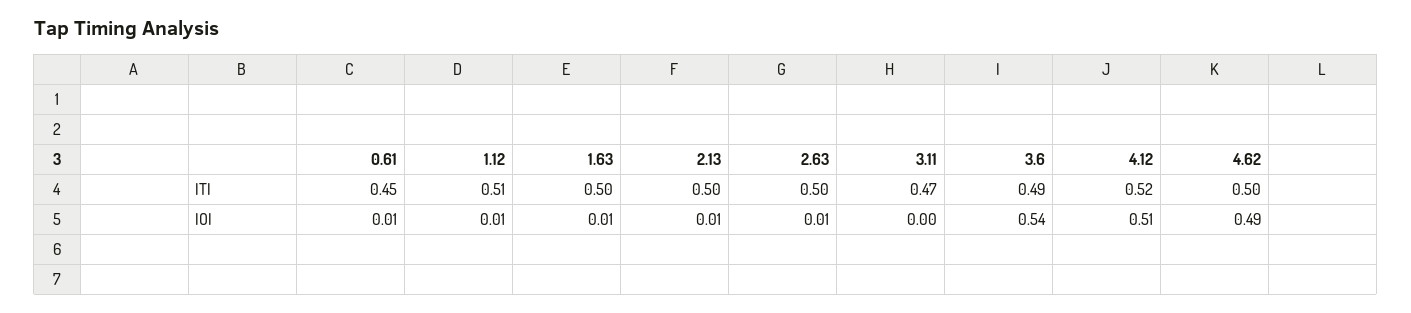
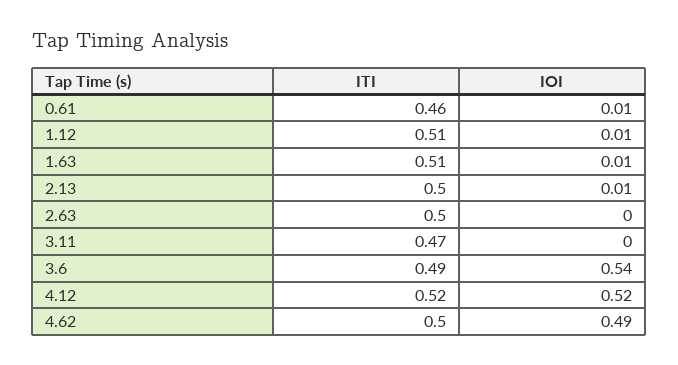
0.61, ITI: 0.45 -> 0.46
1.63, ITI: 0.5 -> 0.51
2.63, IOI: 0.01 -> 0
4.12, IOI: 0.51 -> 0.52

